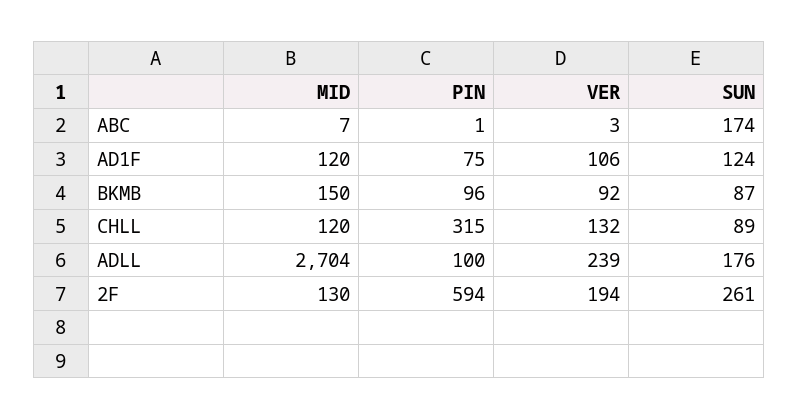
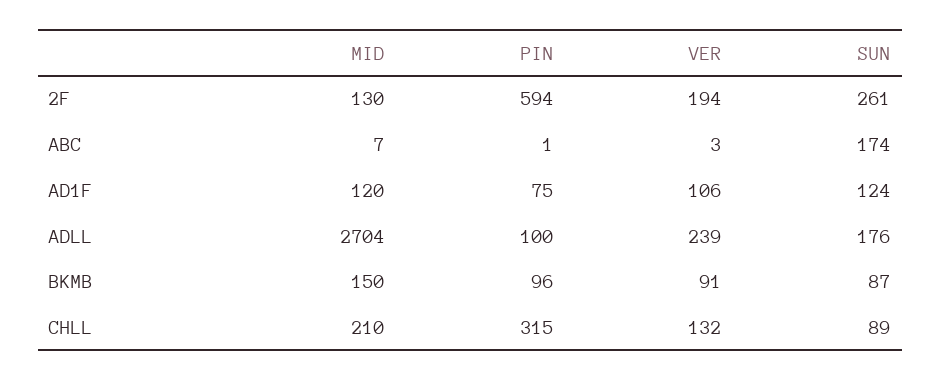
VER, BKMB: 92 -> 91
MID, CHLL: 120 -> 210

